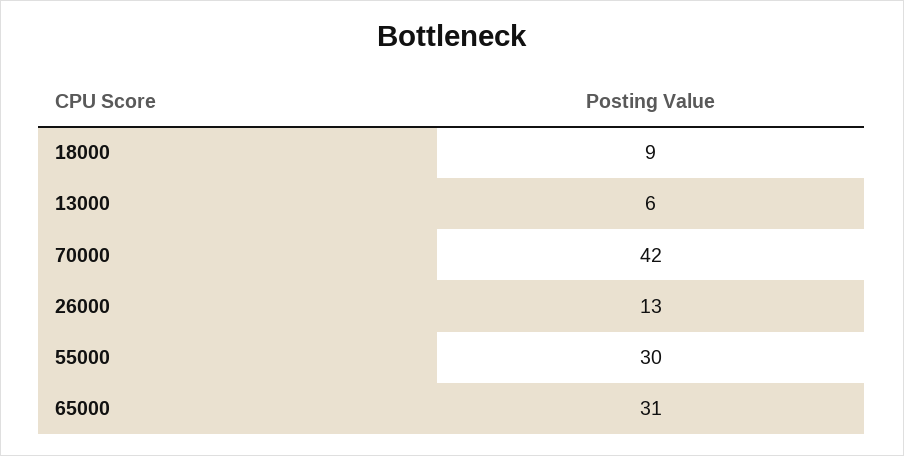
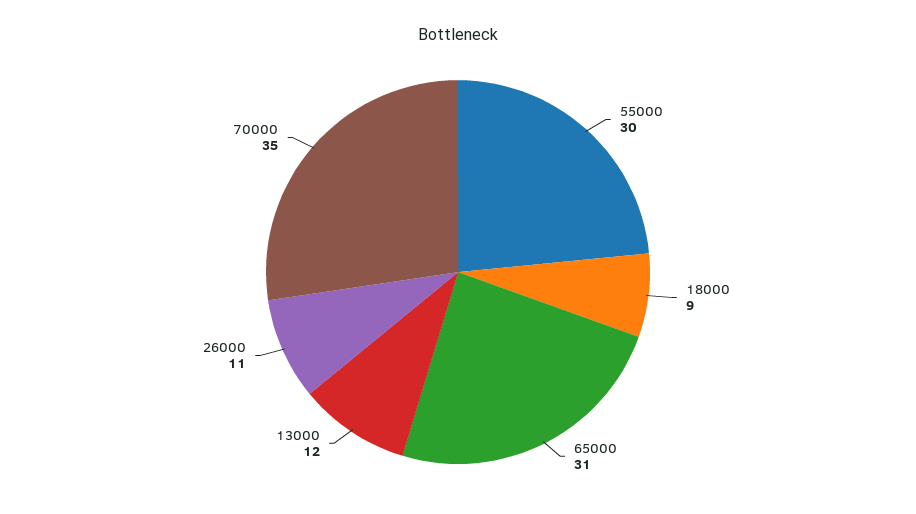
13000: 6 -> 12
70000: 42 -> 35
26000: 13 -> 11

